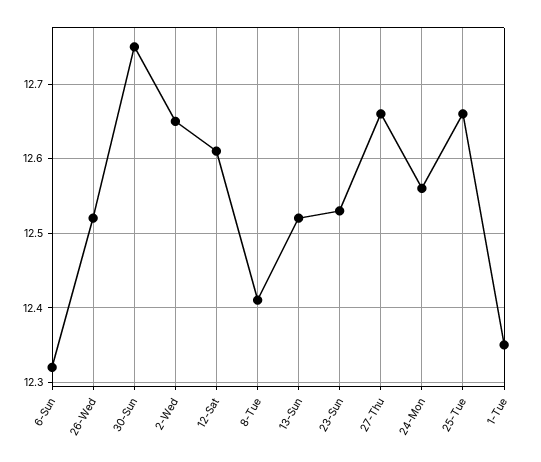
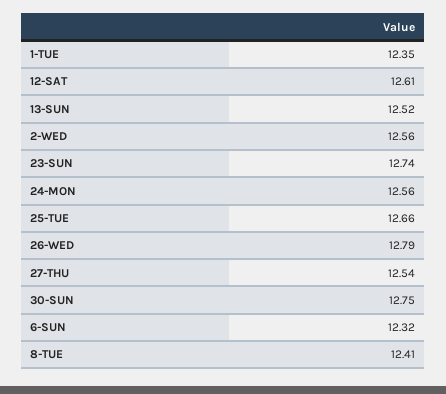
26-Wed: 12.52 -> 12.79
2-Wed: 12.65 -> 12.56
23-Sun: 12.53 -> 12.74
27-Thu: 12.66 -> 12.54

